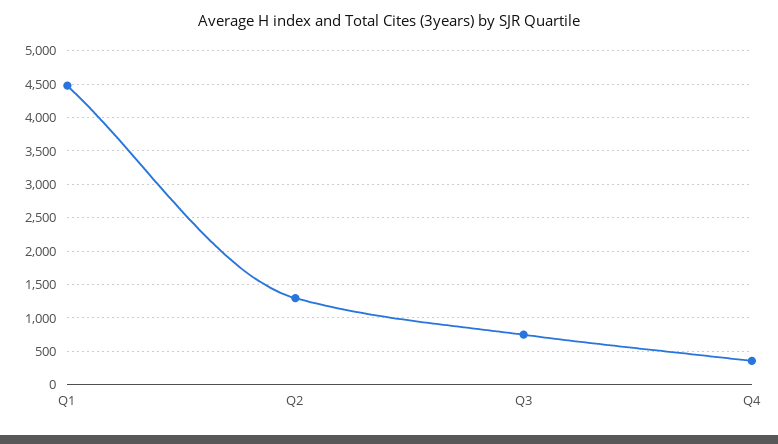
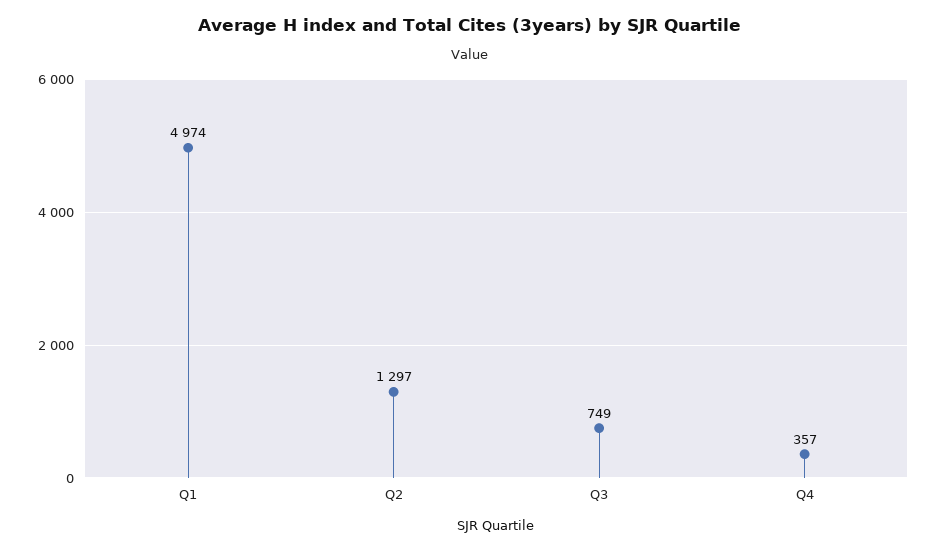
Q1: 4500 -> 4974

